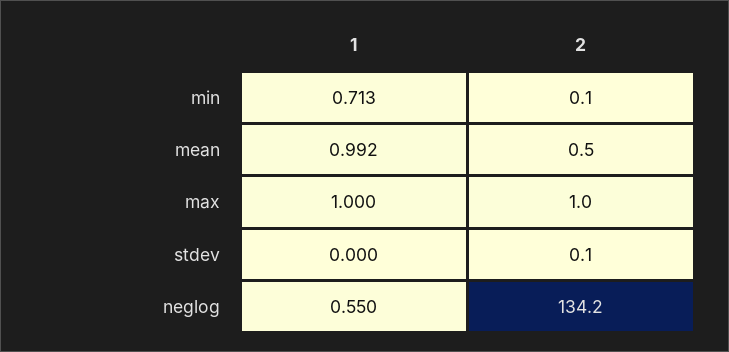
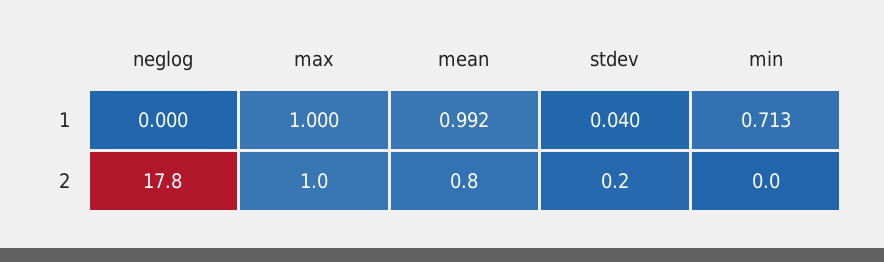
2, min: 0.1 -> 0
2, mean: 0.5 -> 0.8
1, stdev: 0 -> 0.04
2, stdev: 0.1 -> 0.2
1, neglog: 0.55 -> 0
2, neglog: 134.2 -> 17.8

